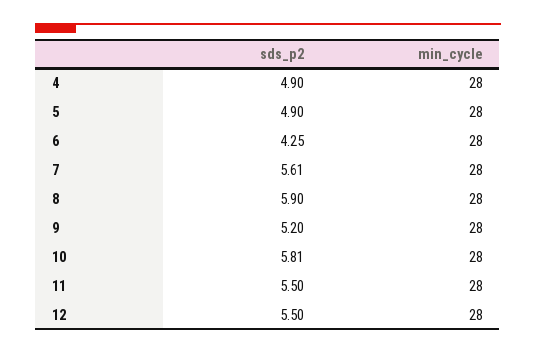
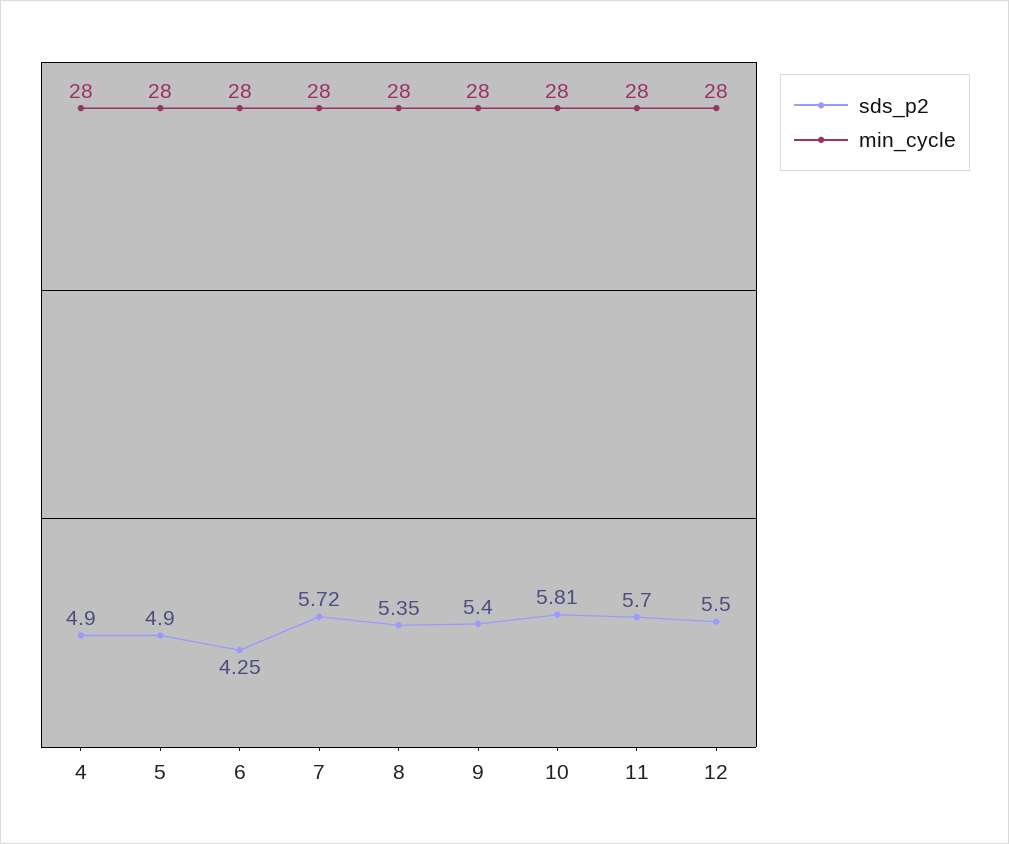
sds_p2, 7: 5.61 -> 5.72
sds_p2, 8: 5.9 -> 5.35
sds_p2, 9: 5.2 -> 5.4
sds_p2, 11: 5.5 -> 5.7

